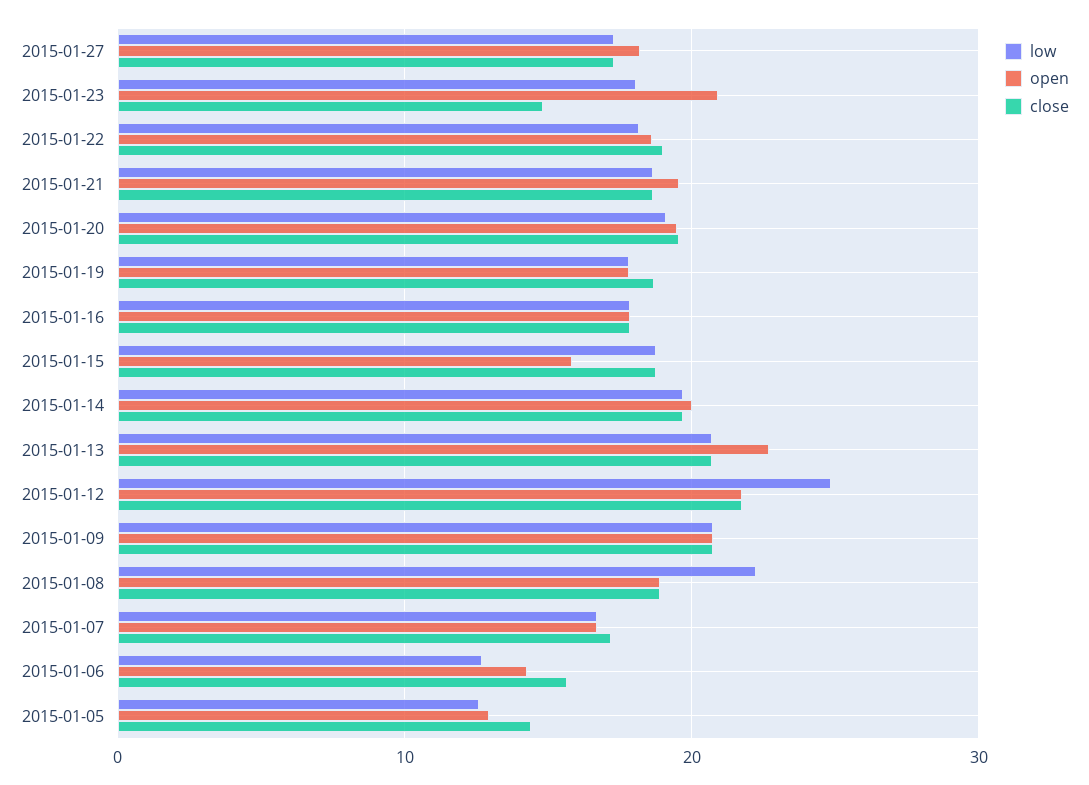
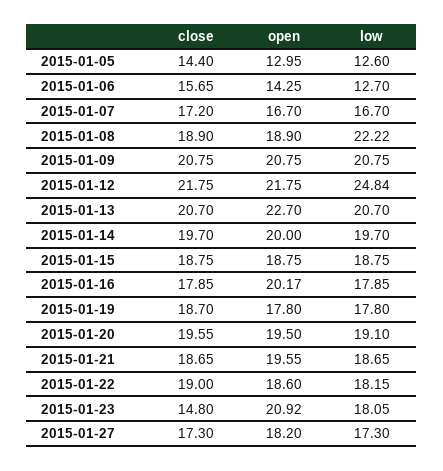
open, 2015-01-16: 18 -> 20.17
open, 2015-01-15: 16 -> 18.75

